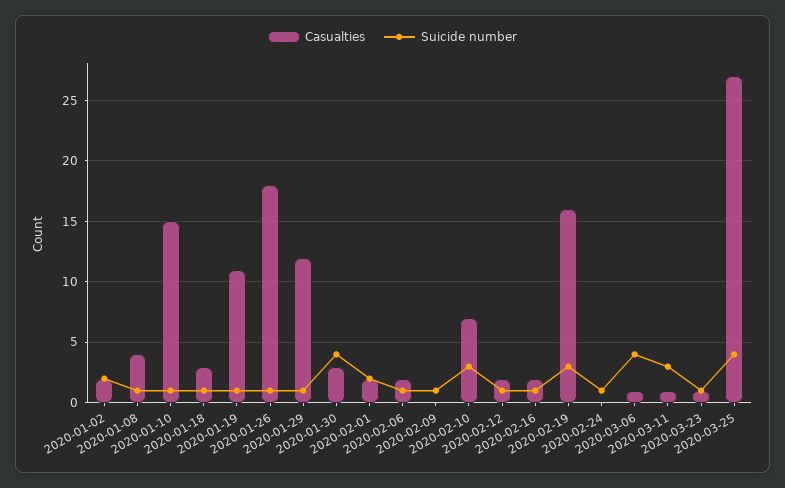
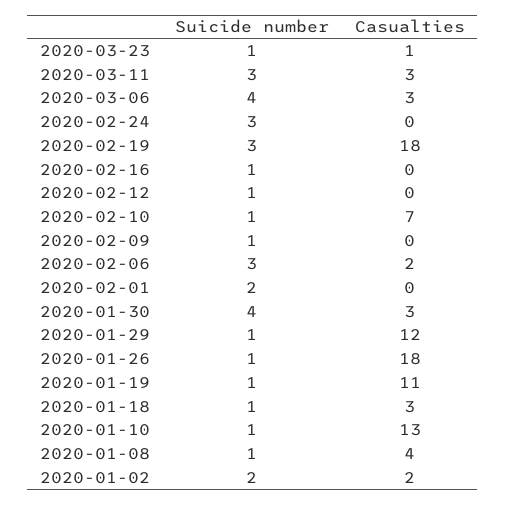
Casualties, 2020-01-10: 15 -> 13
Casualties, 2020-02-01: 2 -> 0
Suicide number, 2020-02-06: 1 -> 3
Suicide number, 2020-02-10: 3 -> 1
Casualties, 2020-02-12: 2 -> 0
Casualties, 2020-02-16: 2 -> 0
Casualties, 2020-02-19: 16 -> 18
Suicide number, 2020-02-24: 1 -> 3
Casualties, 2020-03-06: 1 -> 3
Casualties, 2020-03-11: 1 -> 3
Casualties, 2020-03-25: 27 -> none
Suicide number, 2020-03-25: 4 -> none

